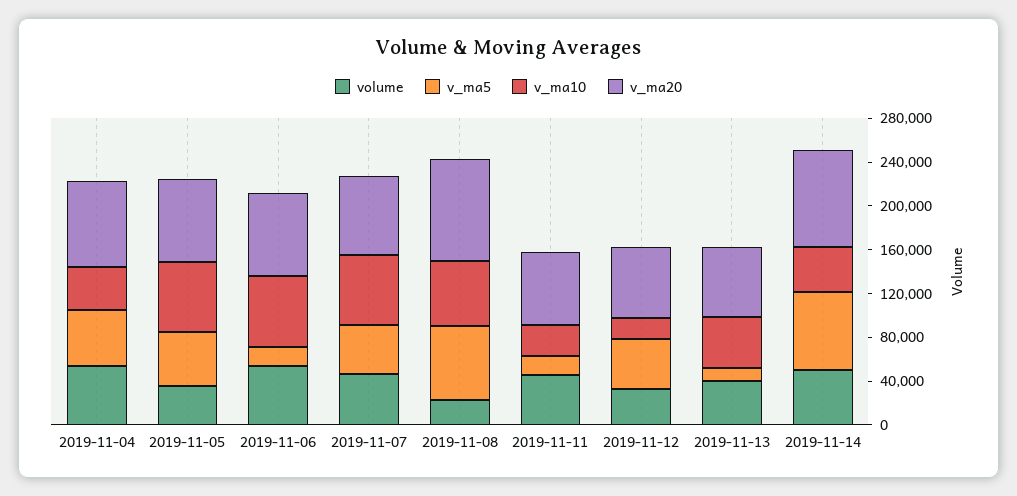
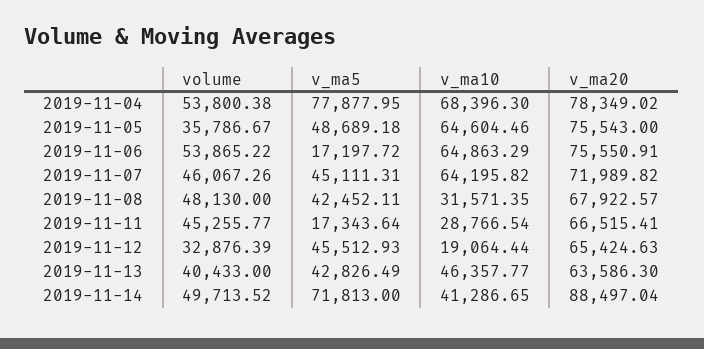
v_ma5, 2019-11-04: 50000 -> 77877.95
v_ma10, 2019-11-04: 40000 -> 68396.3
volume, 2019-11-08: 20000 -> 48130
v_ma5, 2019-11-08: 70000 -> 42452.11
v_ma10, 2019-11-08: 60000 -> 31571.35
v_ma20, 2019-11-08: 90000 -> 67922.57
v_ma5, 2019-11-13: 10000 -> 42826.49

